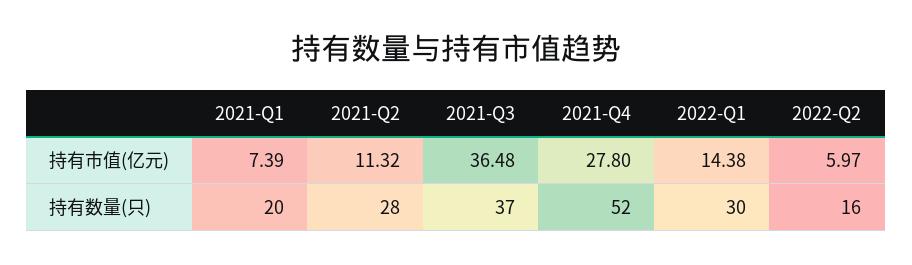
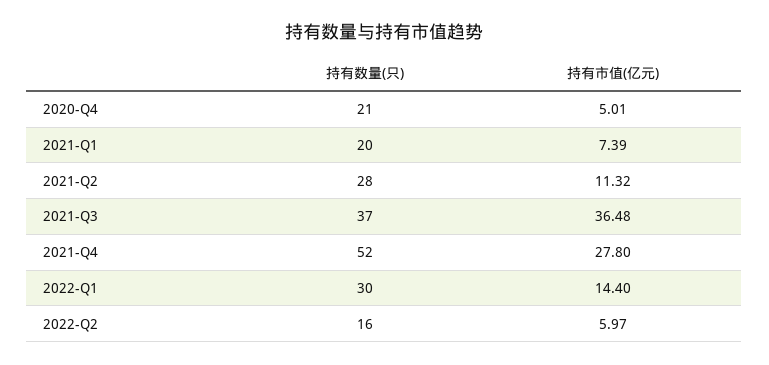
2022-Q1, 持有市值(亿元): 14.38 -> 14.4
2020-Q4, 持有数量(只): none -> 21
2020-Q4, 持有市值(亿元): none -> 5.01

